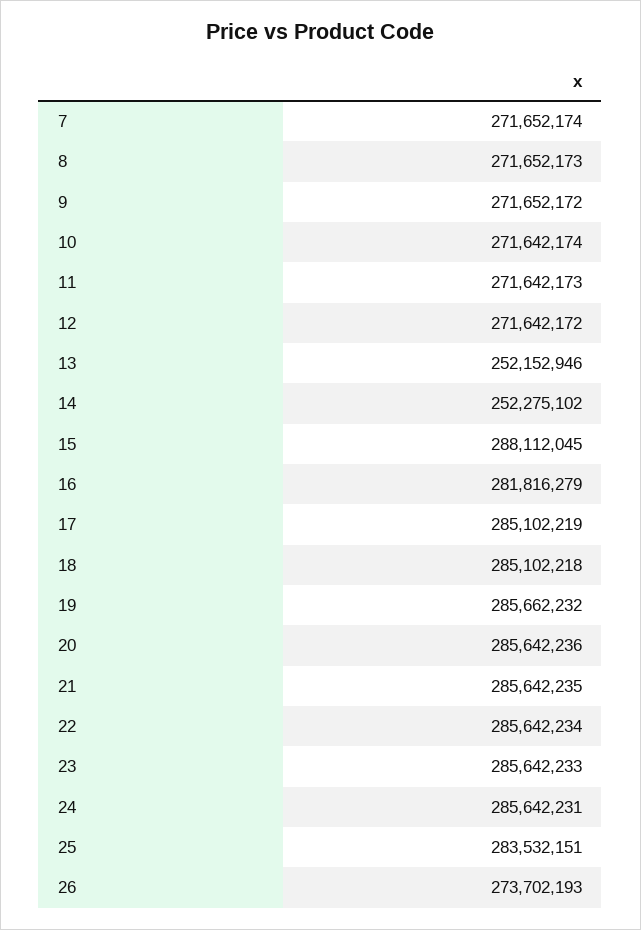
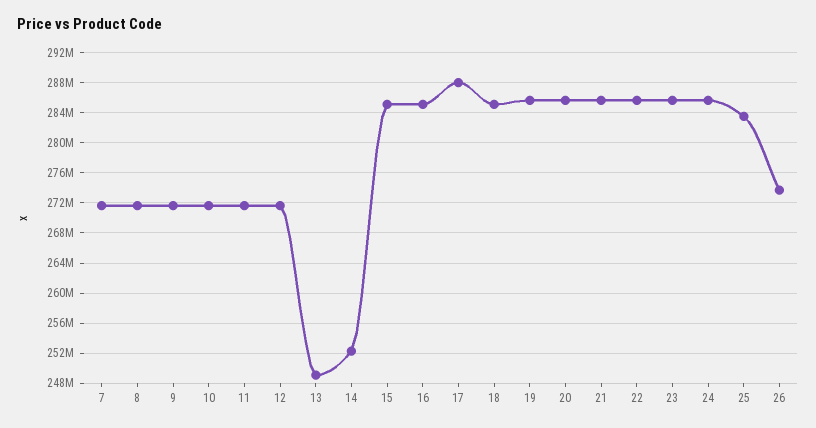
13: 252152946 -> 249000000
15: 288112045 -> 285000000
16: 281816279 -> 285000000
17: 285102219 -> 288000000

